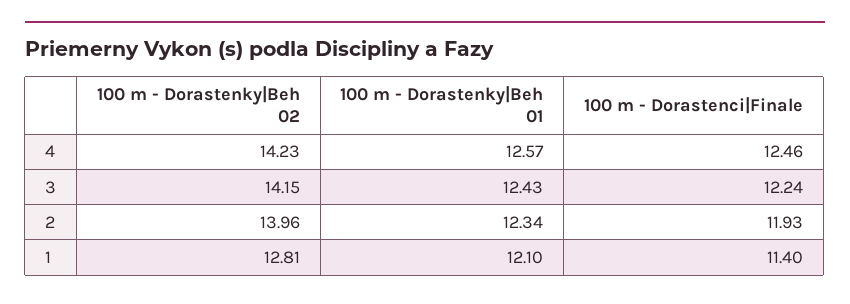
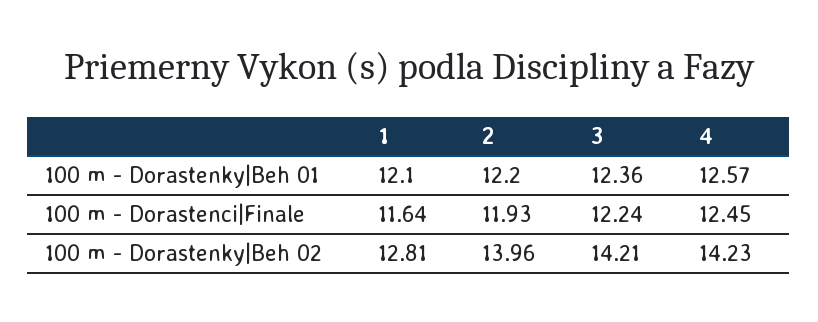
100 m - Dorastenci|Finale, 4: 12.46 -> 12.45
100 m - Dorastenky|Beh 02, 3: 14.15 -> 14.21
100 m - Dorastenky|Beh 01, 3: 12.43 -> 12.36
100 m - Dorastenky|Beh 01, 2: 12.34 -> 12.2
100 m - Dorastenci|Finale, 1: 11.4 -> 11.64

